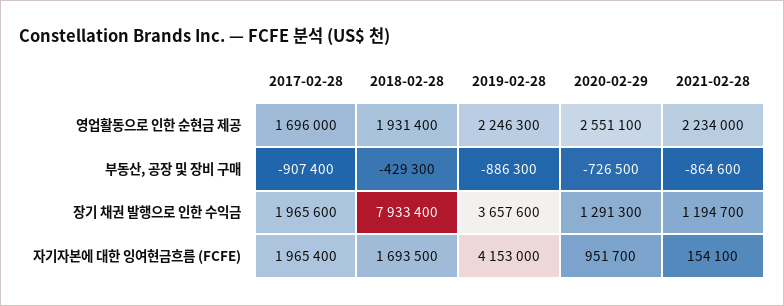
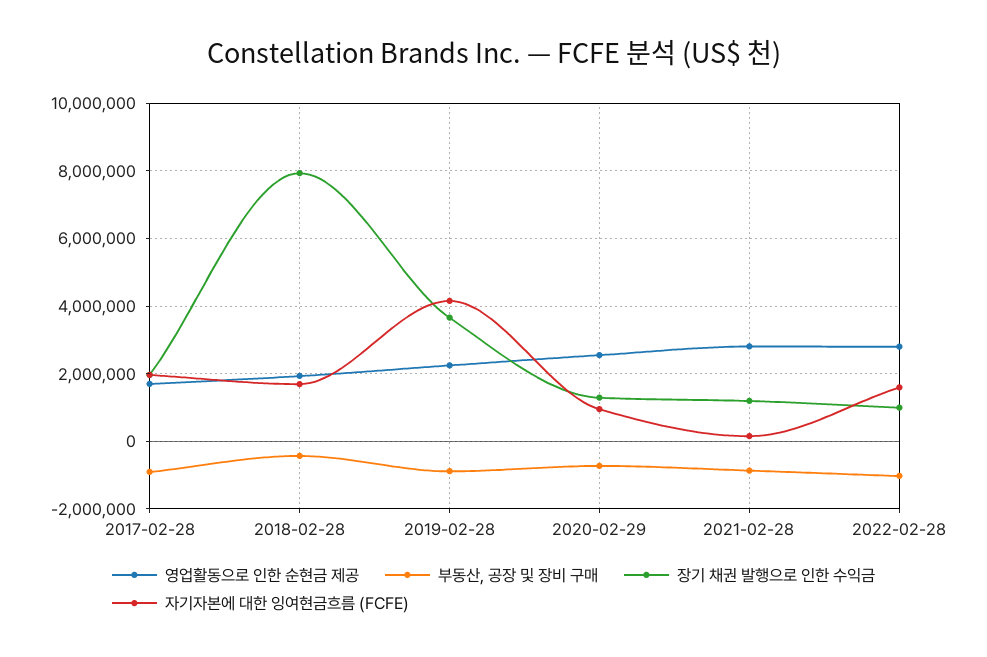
영업활동으로 인한 순현금 제공, 2021-02-28: 2234000 -> 2800000
영업활동으로 인한 순현금 제공, 2022-02-28: none -> 2800000
부동산, 공장 및 장비 구매, 2022-02-28: none -> -1000000
장기 채권 발행으로 인한 수익금, 2022-02-28: none -> 1000000
자기자본에 대한 잉여현금흐름 (FCFE), 2022-02-28: none -> 1600000

